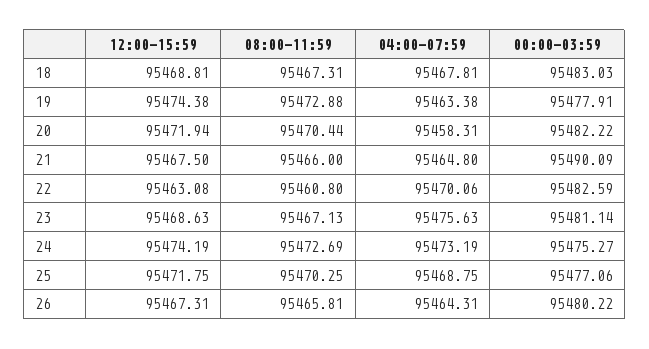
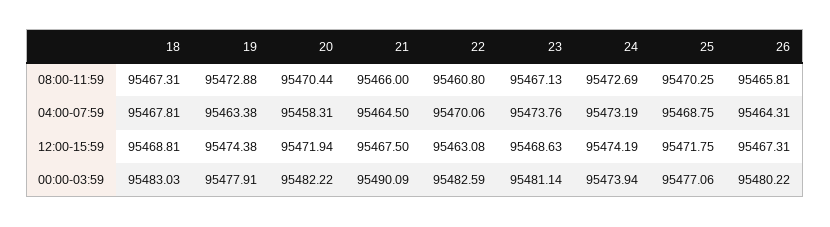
04:00-07:59, 21: 95464.8 -> 95464.5
04:00-07:59, 23: 95475.63 -> 95473.76
00:00-03:59, 24: 95475.27 -> 95473.94

